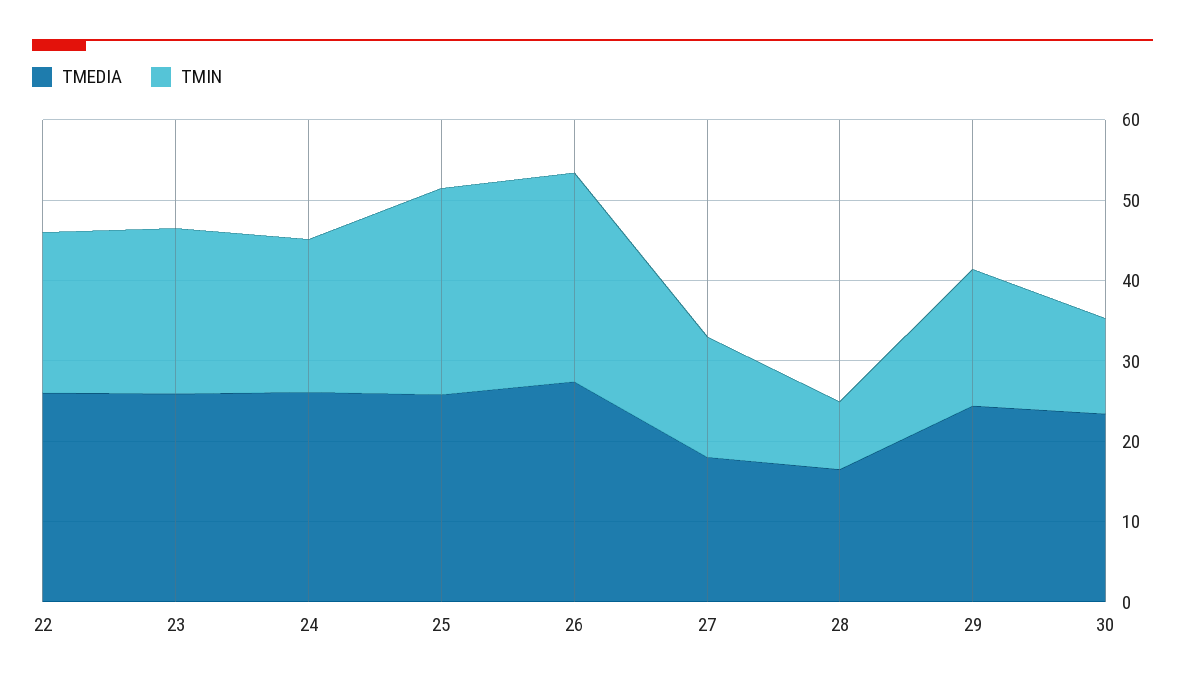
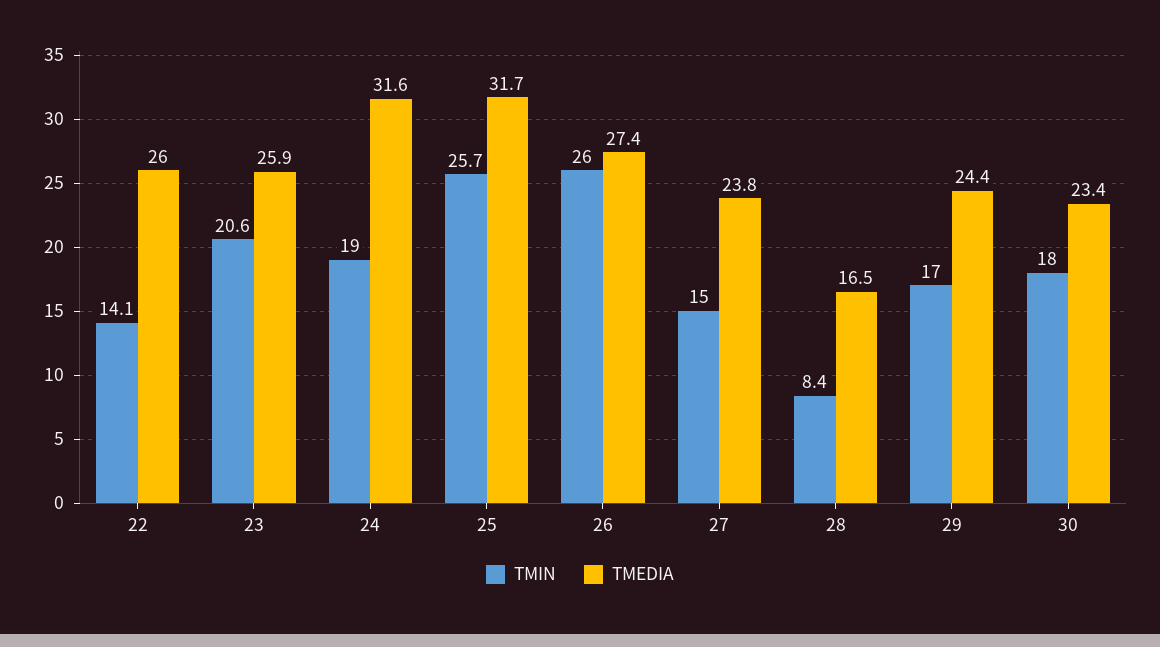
TMIN, 22: 20 -> 14.1
TMEDIA, 24: 26 -> 31.6
TMEDIA, 25: 26 -> 31.7
TMEDIA, 27: 18 -> 23.8
TMIN, 30: 12 -> 18

